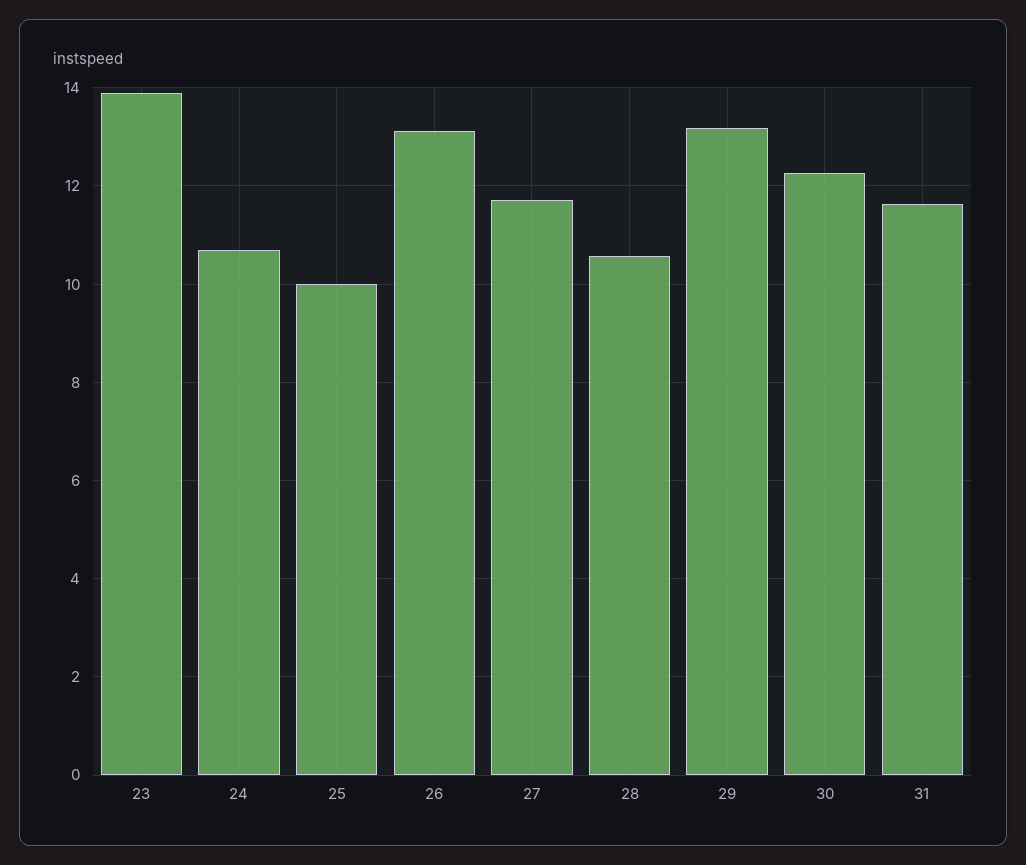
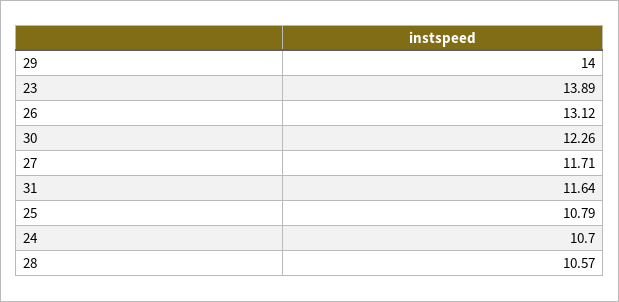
25: 10 -> 10.79
29: 13.2 -> 14

